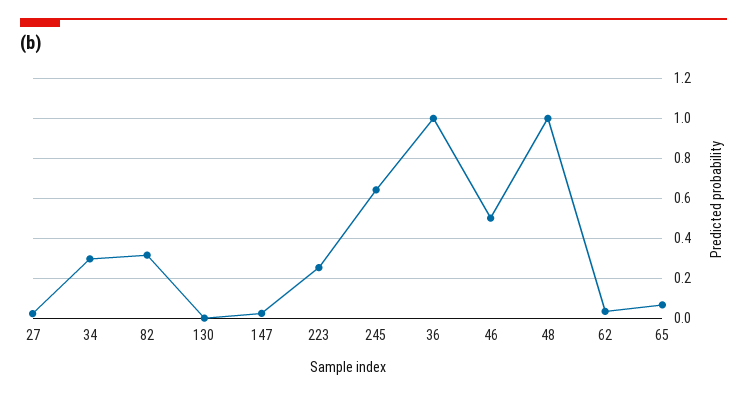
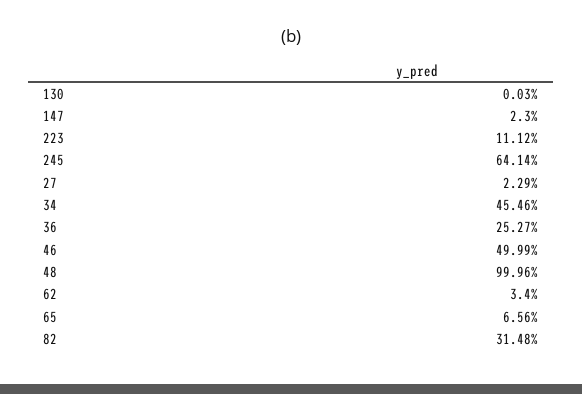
34: 0.3 -> 0.4546
223: 0.25 -> 0.1112
36: 1 -> 0.2527

